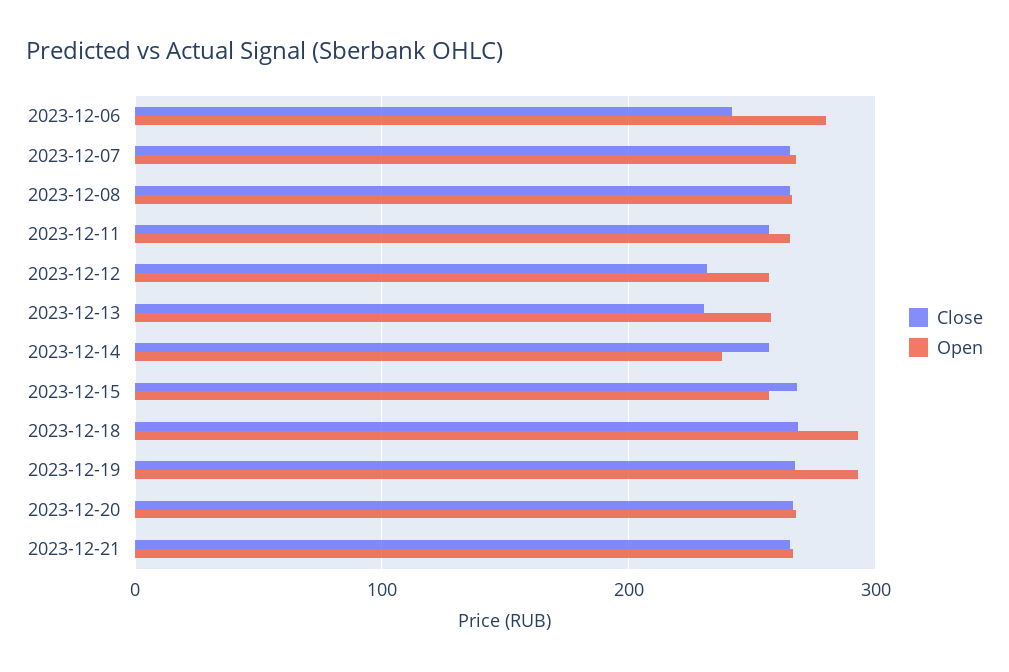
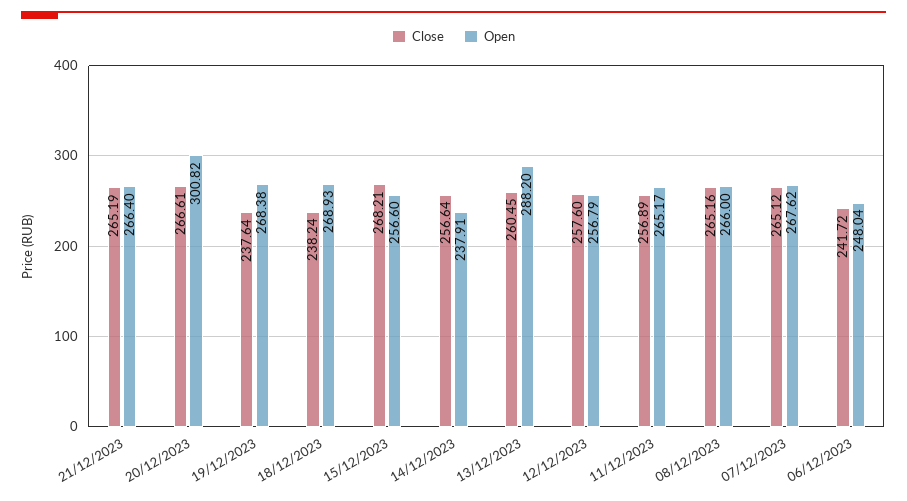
Open, 2023-12-06: 280 -> 248.04
Close, 2023-12-12: 230 -> 257.6
Close, 2023-12-13: 230 -> 260.45
Open, 2023-12-13: 260 -> 288.2
Close, 2023-12-18: 270 -> 238.24
Open, 2023-12-18: 290 -> 268.93
Close, 2023-12-19: 270 -> 237.64
Open, 2023-12-19: 290 -> 268.38
Open, 2023-12-20: 270 -> 300.82

